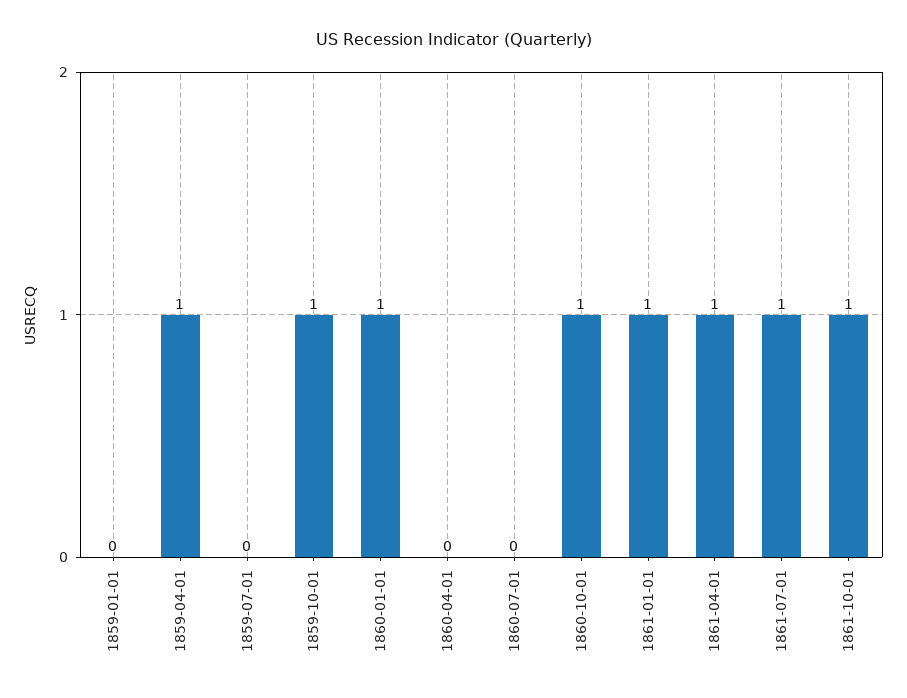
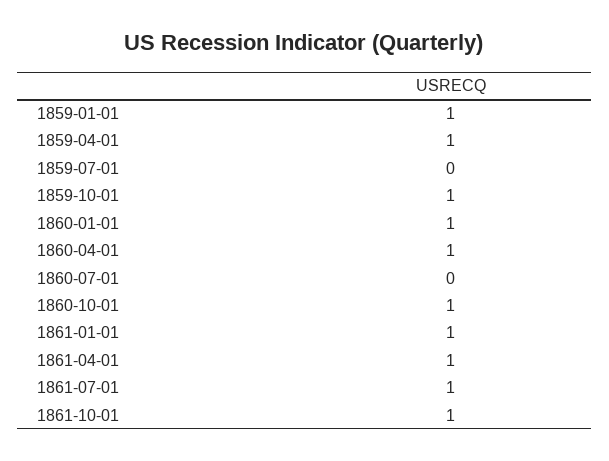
1859-01-01: 0 -> 1
1860-04-01: 0 -> 1

